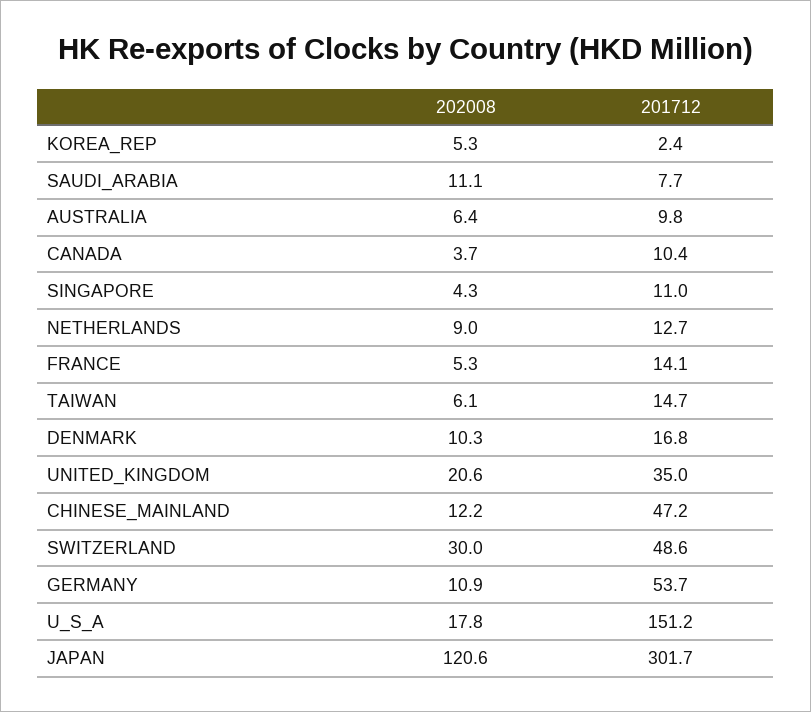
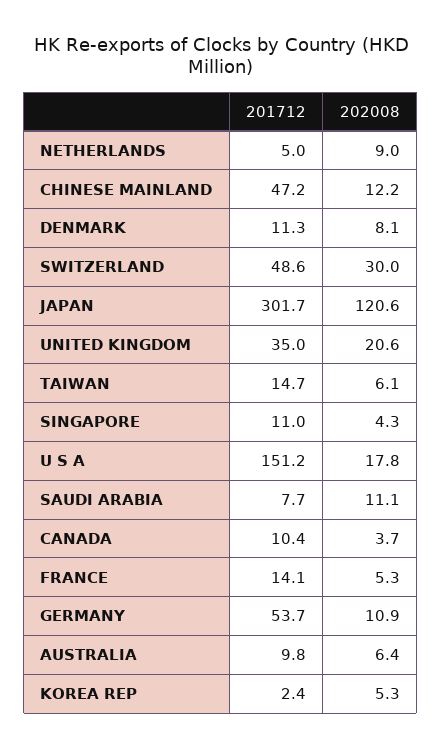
201712, NETHERLANDS: 12.7 -> 5
202008, DENMARK: 10.3 -> 8.1
201712, DENMARK: 16.8 -> 11.3

